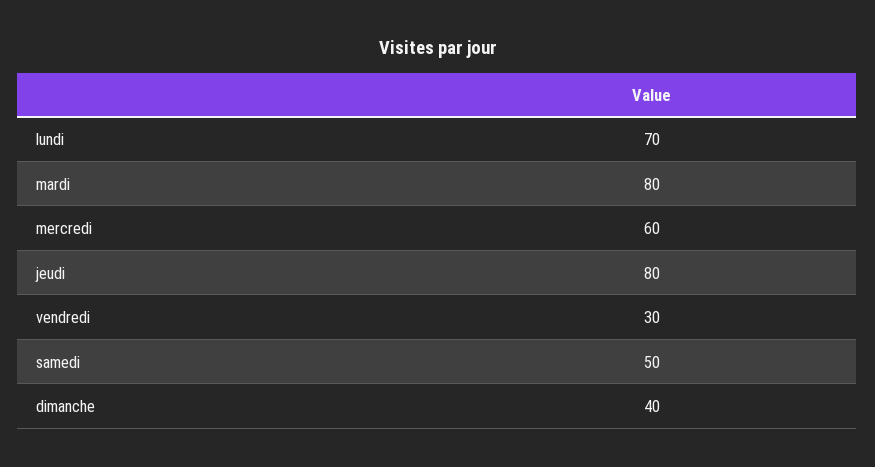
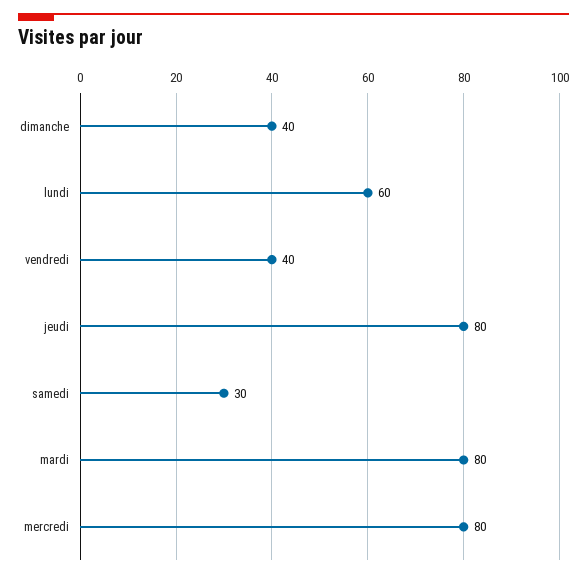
lundi: 70 -> 60
mercredi: 60 -> 80
vendredi: 30 -> 40
samedi: 50 -> 30

